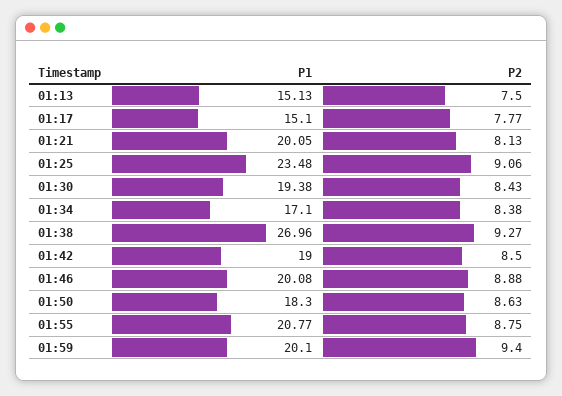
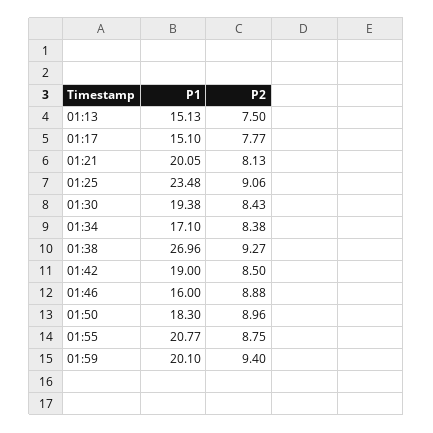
P1, 01:46: 20.08 -> 16
P2, 01:50: 8.63 -> 8.96

